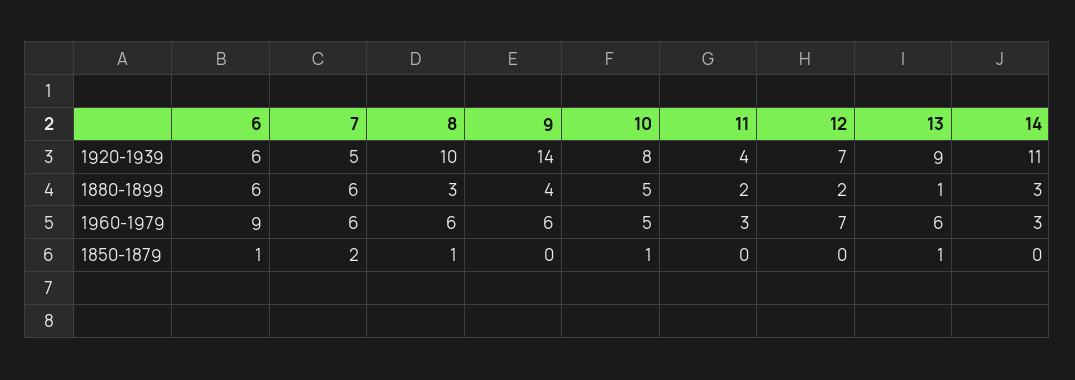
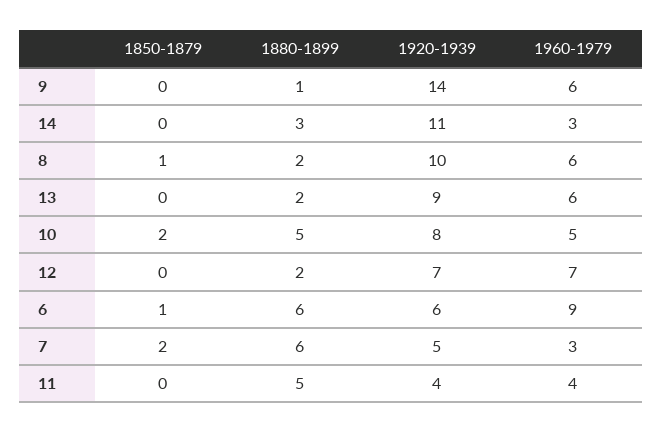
8, 1880-1899: 3 -> 2
9, 1880-1899: 4 -> 1
11, 1880-1899: 2 -> 5
13, 1880-1899: 1 -> 2
7, 1960-1979: 6 -> 3
11, 1960-1979: 3 -> 4
10, 1850-1879: 1 -> 2
13, 1850-1879: 1 -> 0

